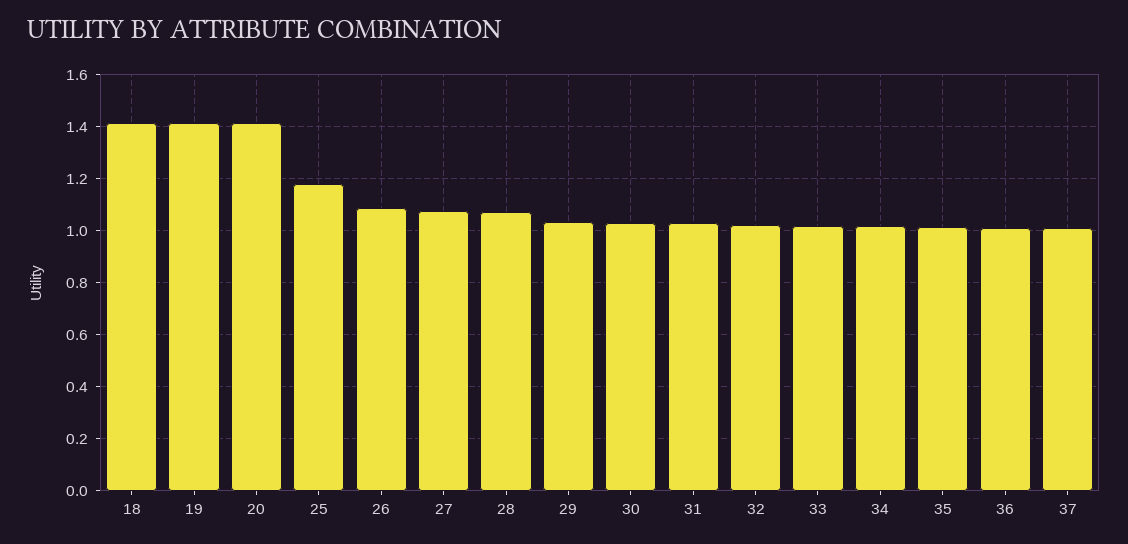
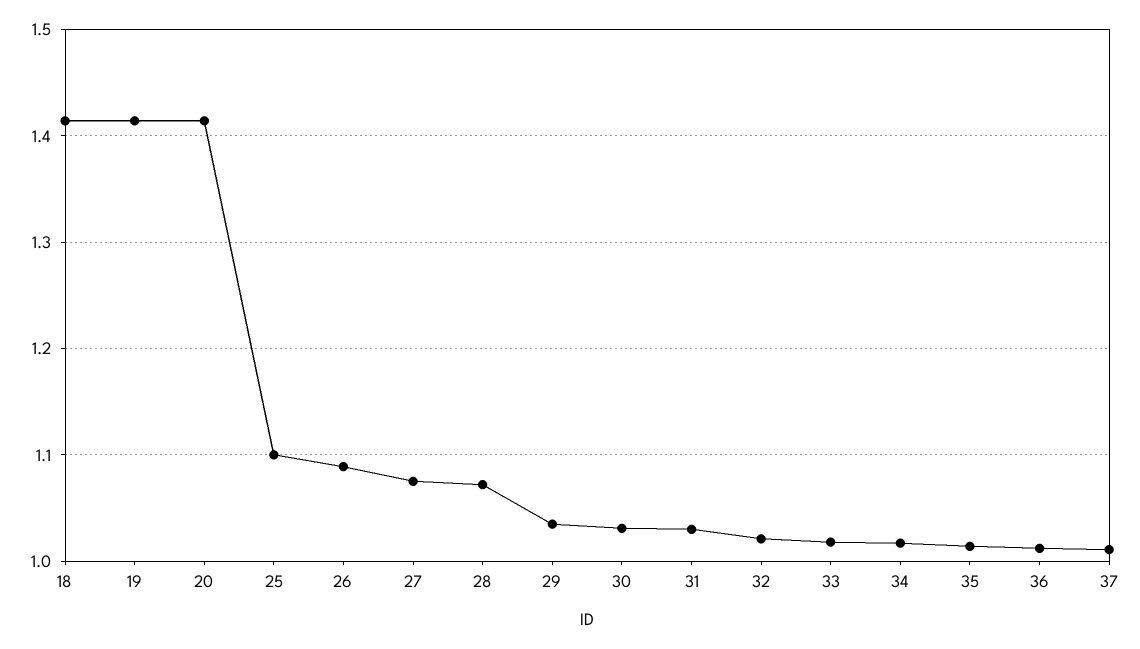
25: 1.175 -> 1.1

